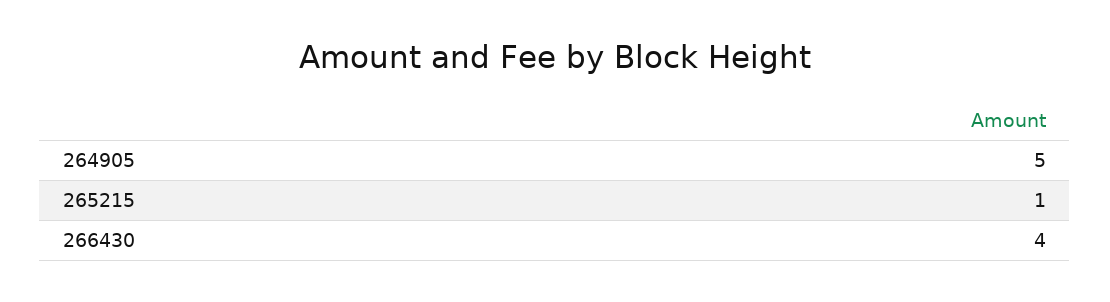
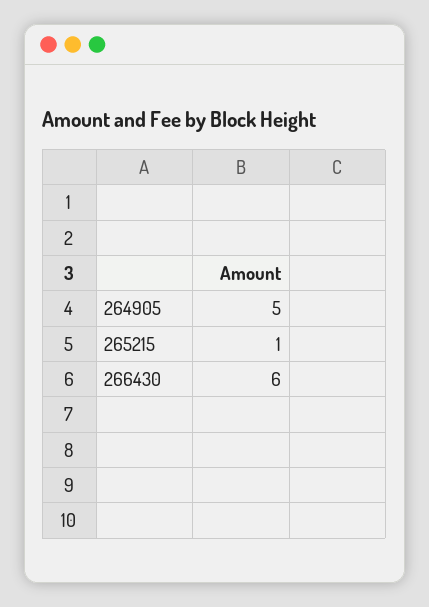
266430: 4 -> 6

